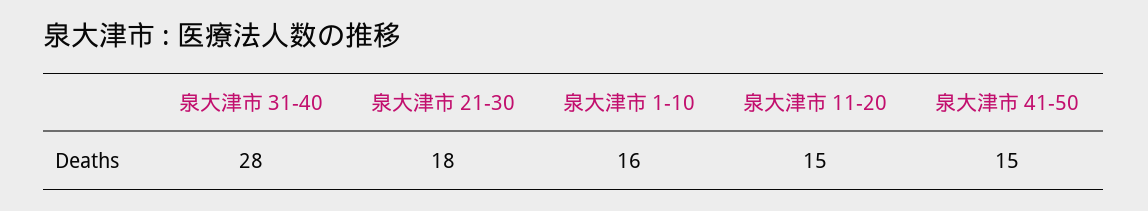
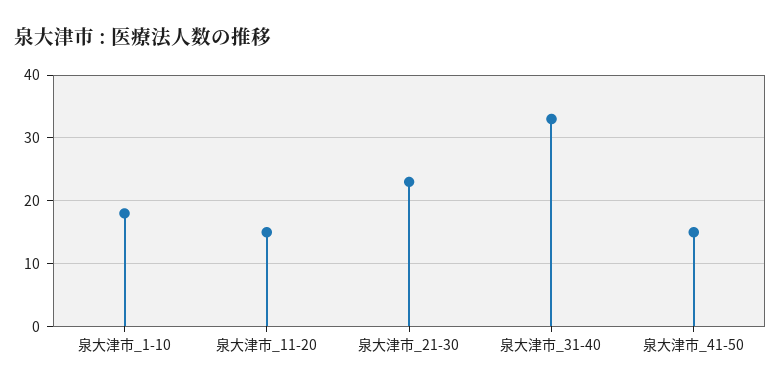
泉大津市 31-40: 28 -> 33
泉大津市 21-30: 18 -> 23
泉大津市 1-10: 16 -> 18

